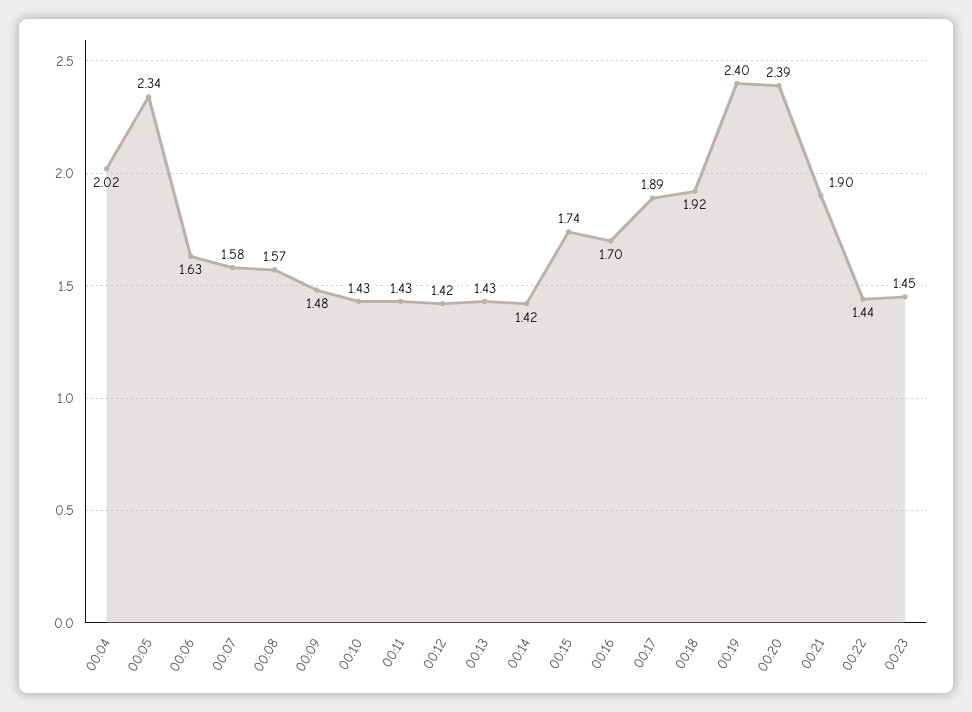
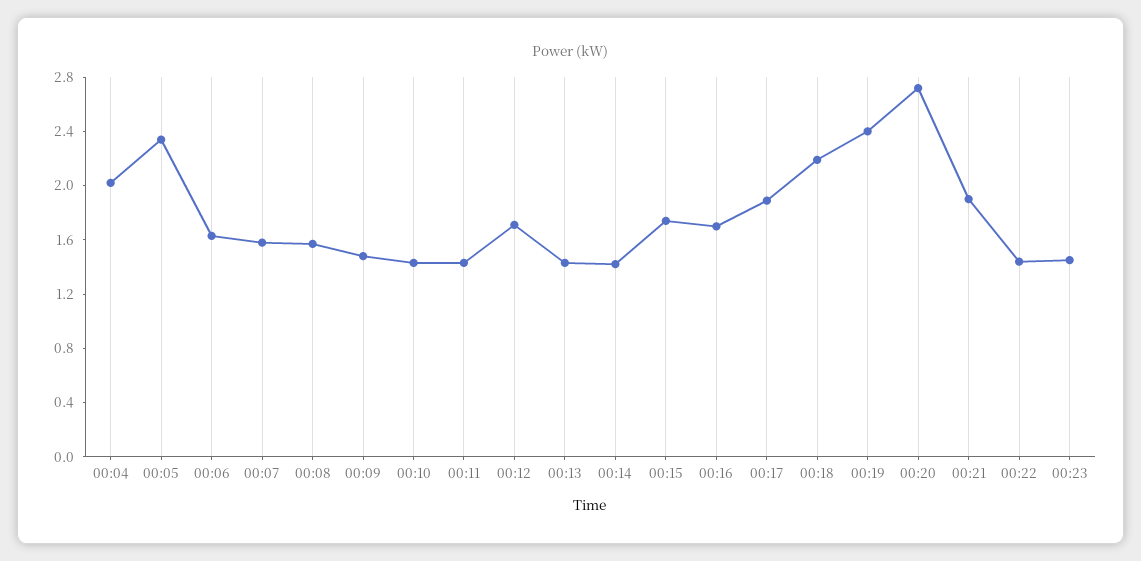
00:12: 1.42 -> 1.7
00:18: 1.92 -> 2.2
00:20: 2.39 -> 2.7

